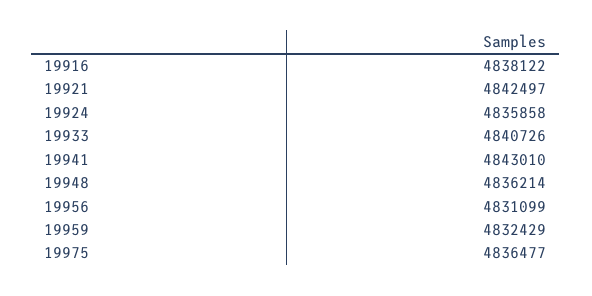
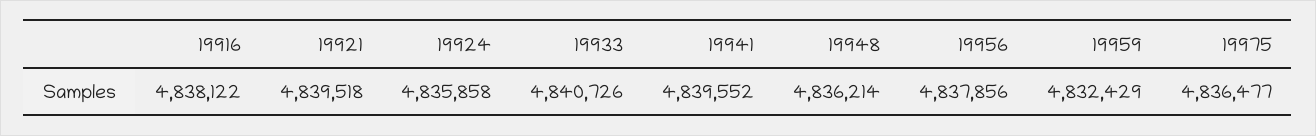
19921: 4842497 -> 4839518
19941: 4843010 -> 4839552
19956: 4831099 -> 4837856

